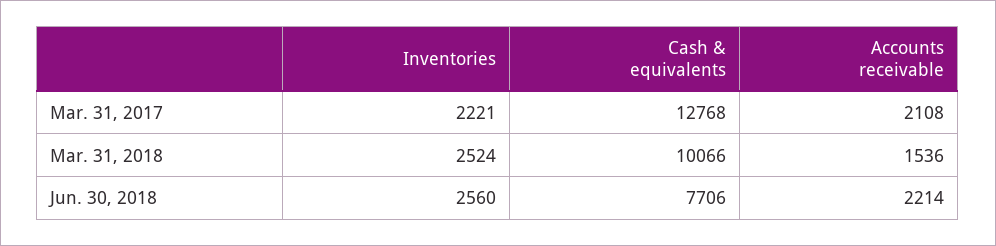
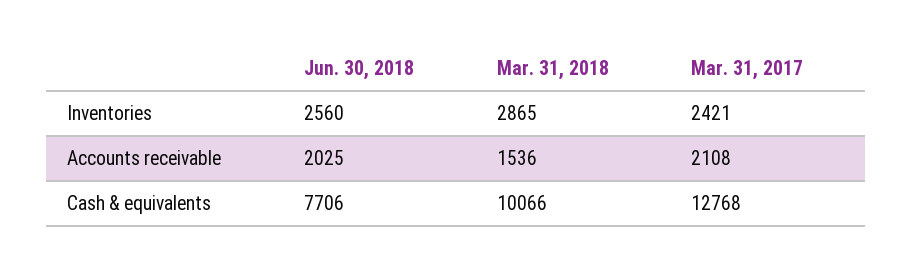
Inventories, Mar. 31, 2017: 2221 -> 2421
Inventories, Mar. 31, 2018: 2524 -> 2865
Accounts receivable, Jun. 30, 2018: 2214 -> 2025

